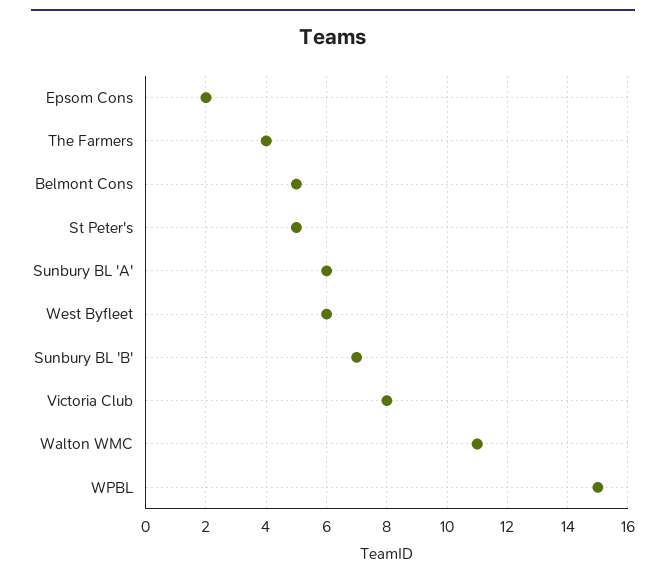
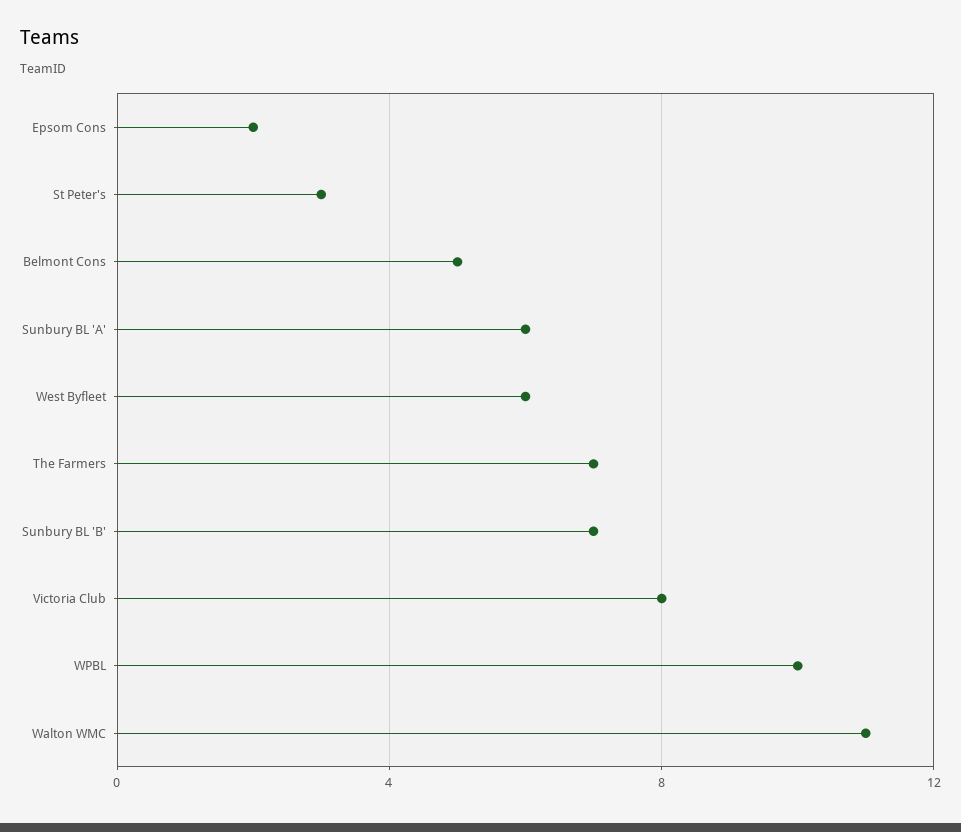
The Farmers: 4 -> 7
St Peter's: 5 -> 3
WPBL: 15 -> 10

